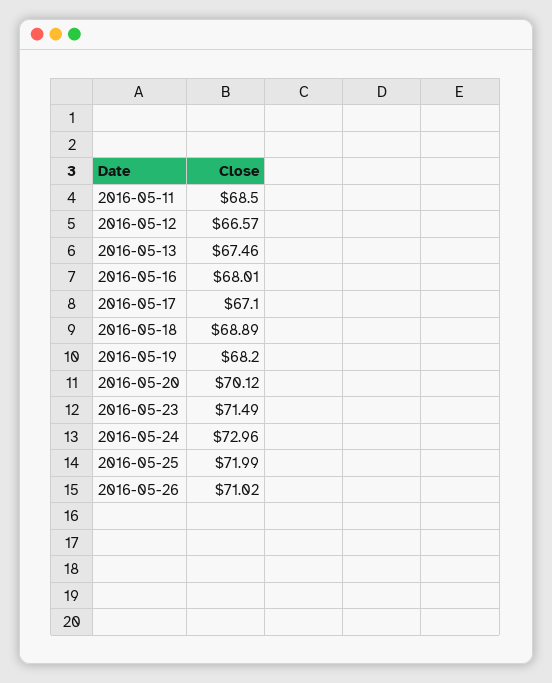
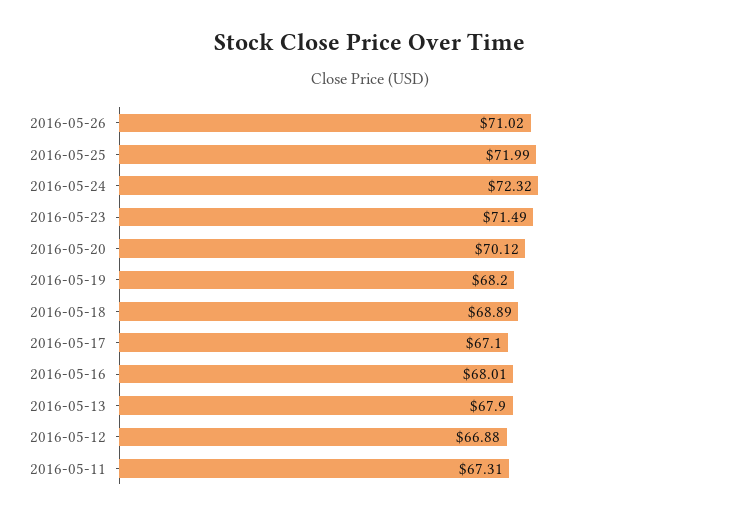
2016-05-11: 68.5 -> 67.31
2016-05-12: 66.57 -> 66.88
2016-05-13: 67.46 -> 67.9
2016-05-24: 72.96 -> 72.32

